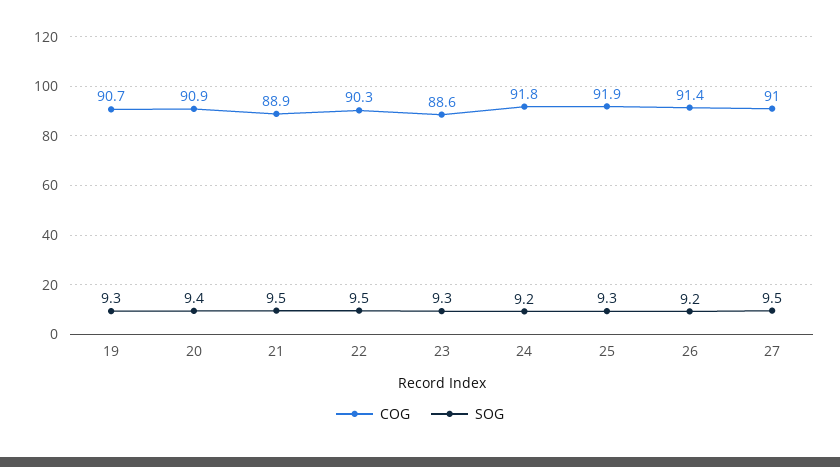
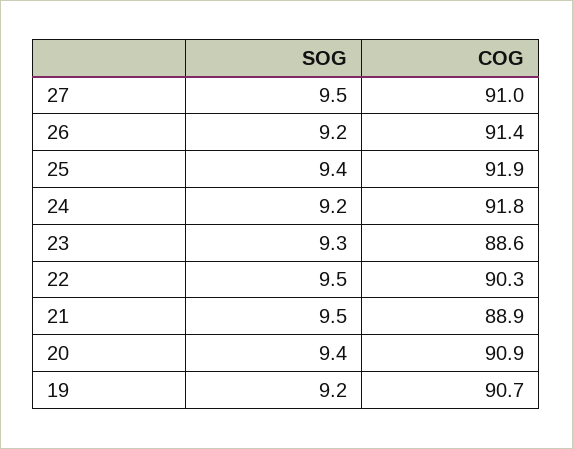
SOG, 19: 9.3 -> 9.2
SOG, 25: 9.3 -> 9.4

